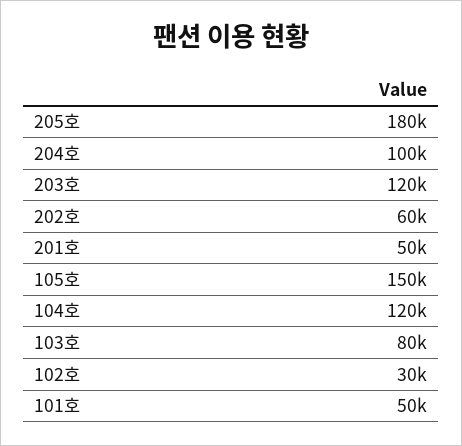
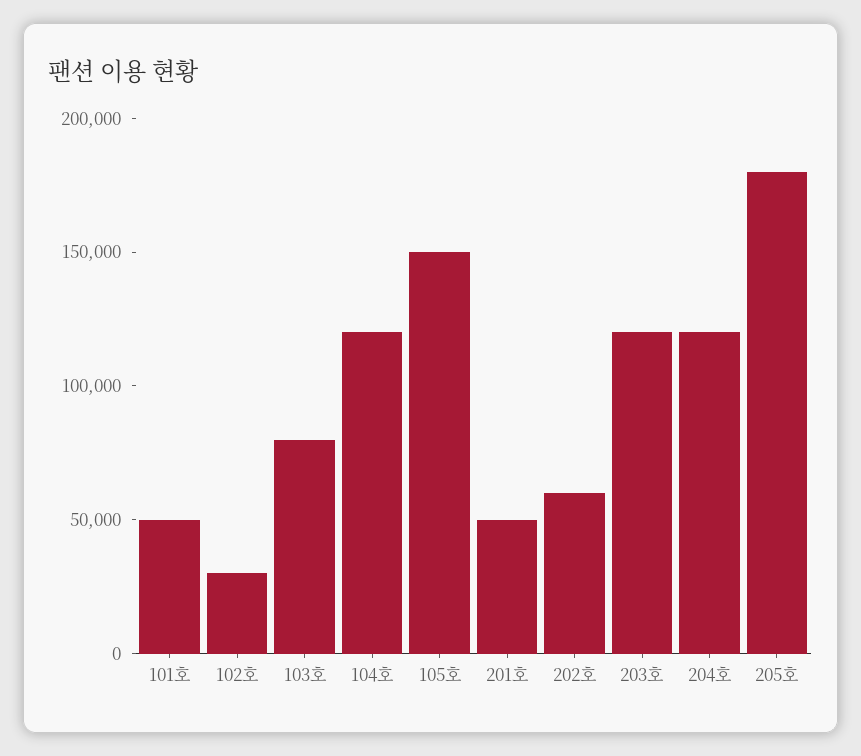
204호: 100000 -> 120000

